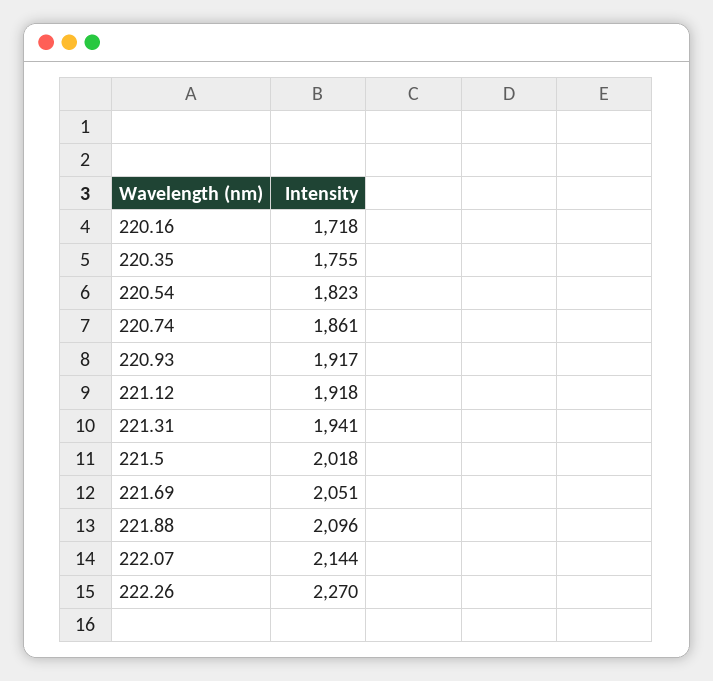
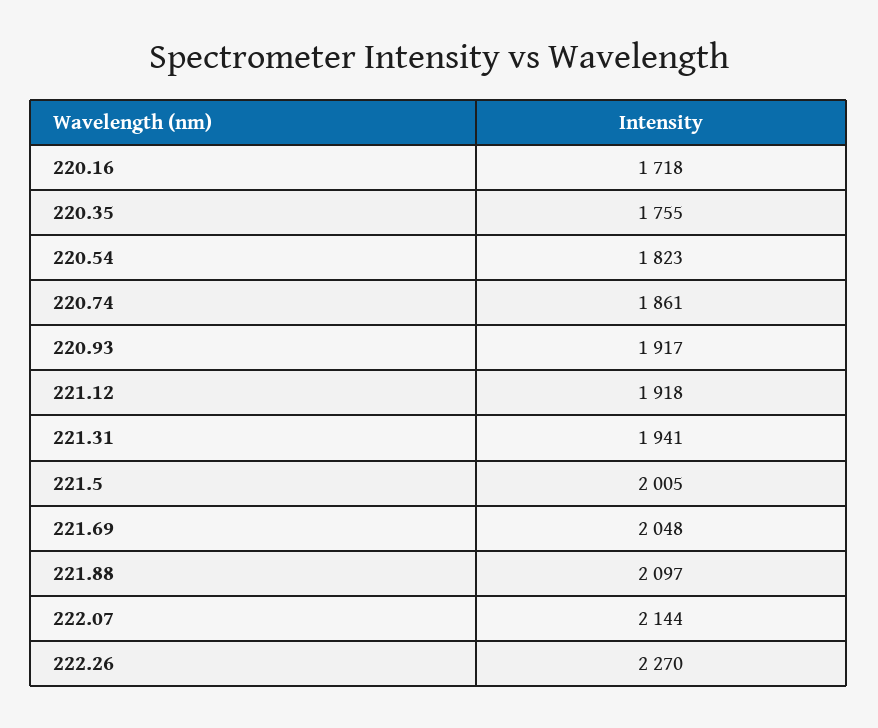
221.5: 2018 -> 2005
221.69: 2051 -> 2048
221.88: 2096 -> 2097

